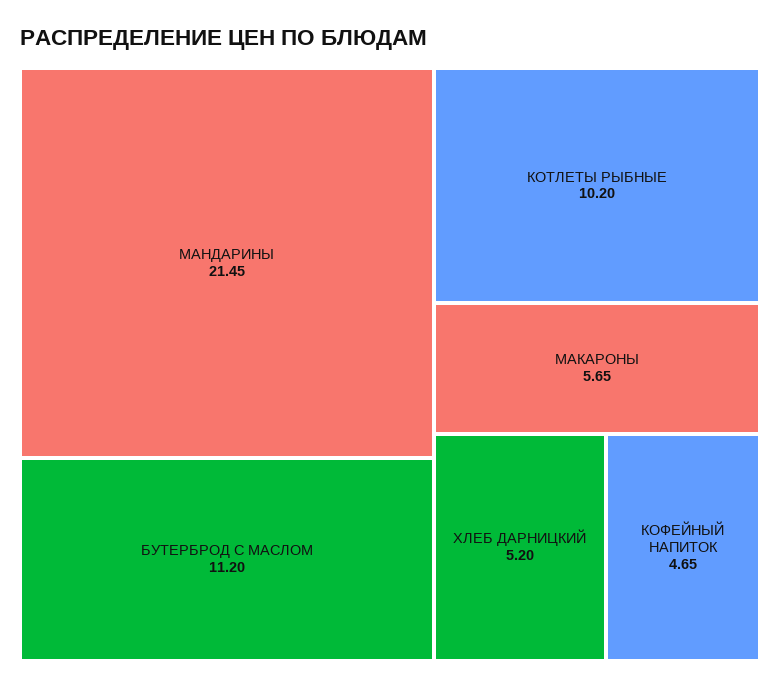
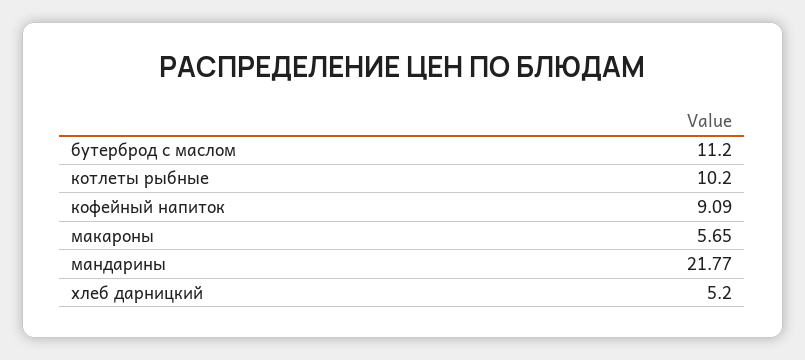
МАНДАРИНЫ: 21.45 -> 21.77
КОФЕЙНЫЙ НАПИТОК: 4.65 -> 9.09

